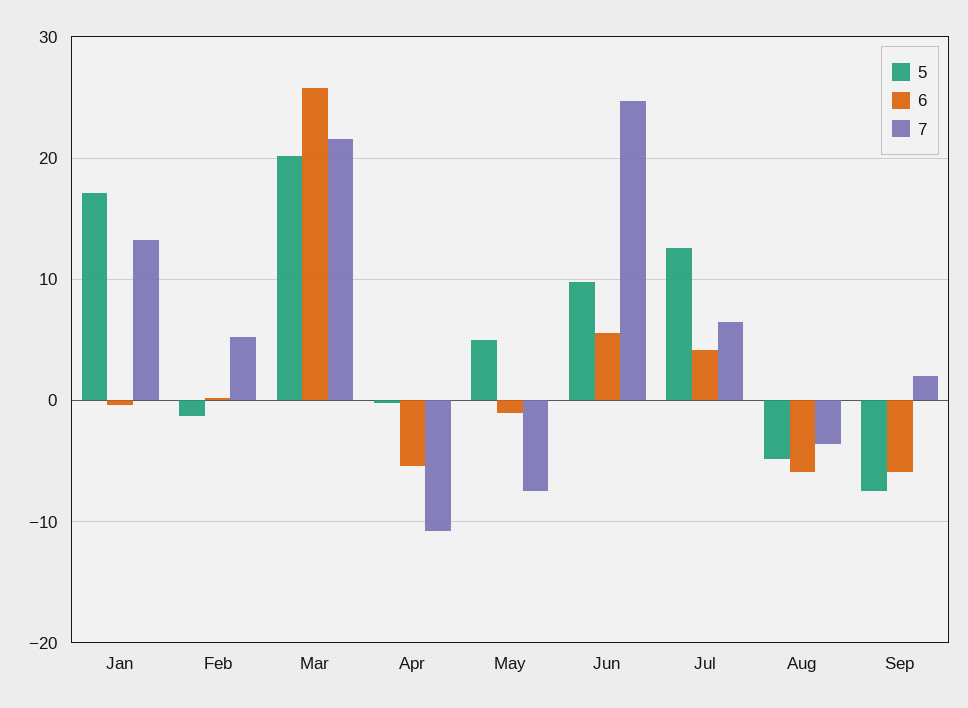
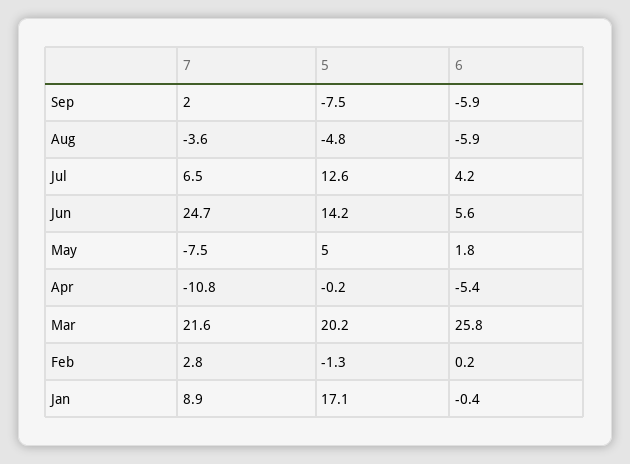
7, Jan: 13 -> 8.9
7, Feb: 5 -> 2.8
6, May: -1 -> 1.8
5, Jun: 10 -> 14.2

